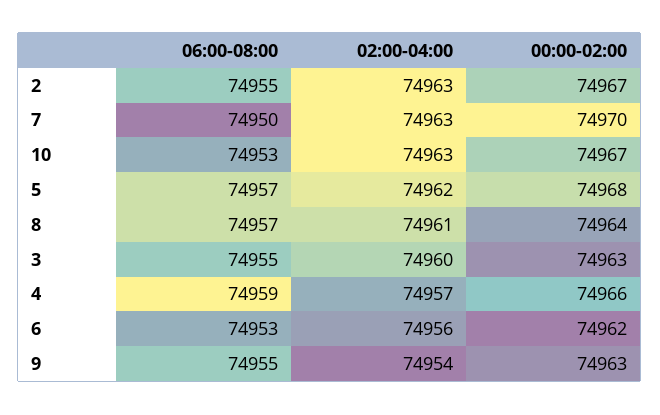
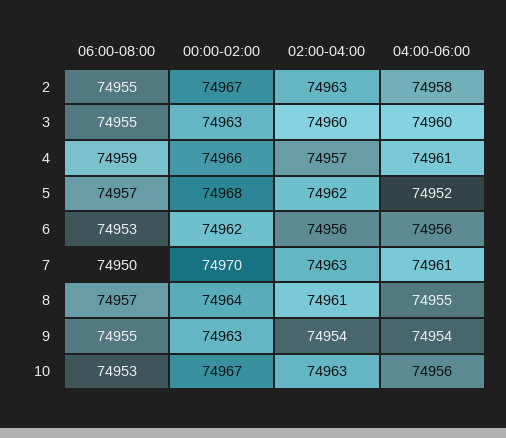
04:00-06:00, 2: none -> 74958
04:00-06:00, 3: none -> 74960
04:00-06:00, 4: none -> 74961
04:00-06:00, 5: none -> 74952
04:00-06:00, 6: none -> 74956
04:00-06:00, 7: none -> 74961
04:00-06:00, 8: none -> 74955
04:00-06:00, 9: none -> 74954
04:00-06:00, 10: none -> 74956

